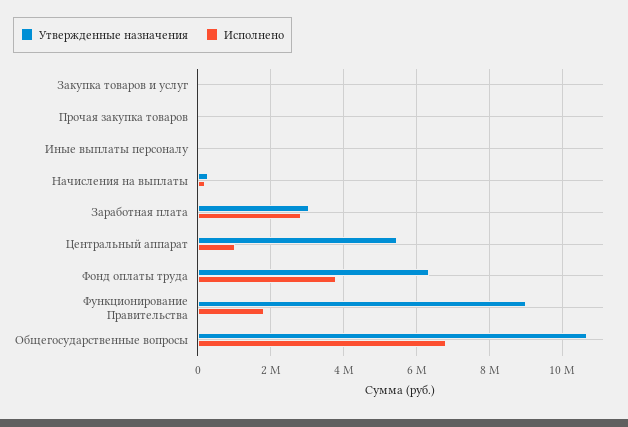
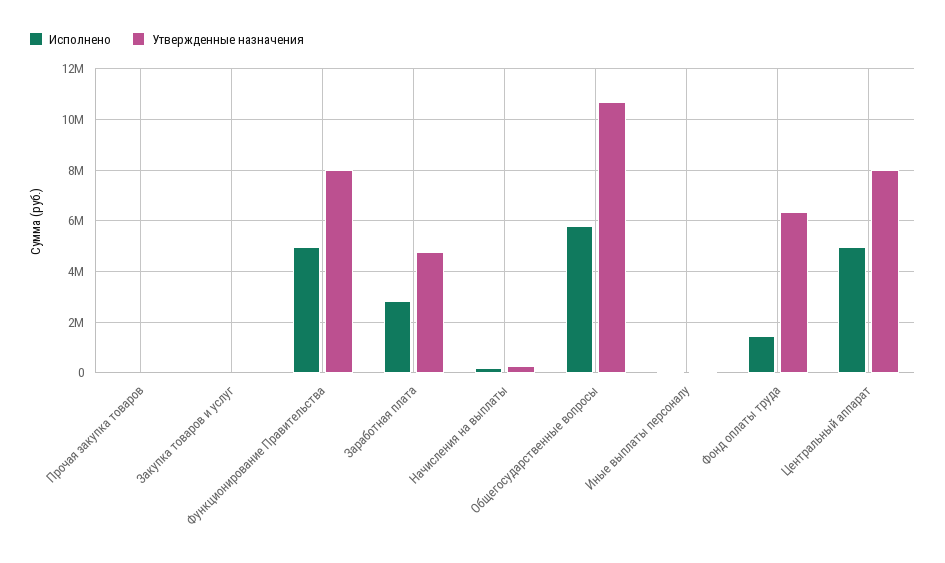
Утвержденные назначения, Заработная плата: 3000000 -> 4750000
Утвержденные назначения, Центральный аппарат: 5400000 -> 8000000
Исполнено, Центральный аппарат: 1000000 -> 5000000
Исполнено, Фонд оплаты труда: 3800000 -> 1500000
Утвержденные назначения, Функционирование Правительства: 9000000 -> 8000000
Исполнено, Функционирование Правительства: 1800000 -> 5000000
Исполнено, Общегосударственные вопросы: 6800000 -> 5750000

